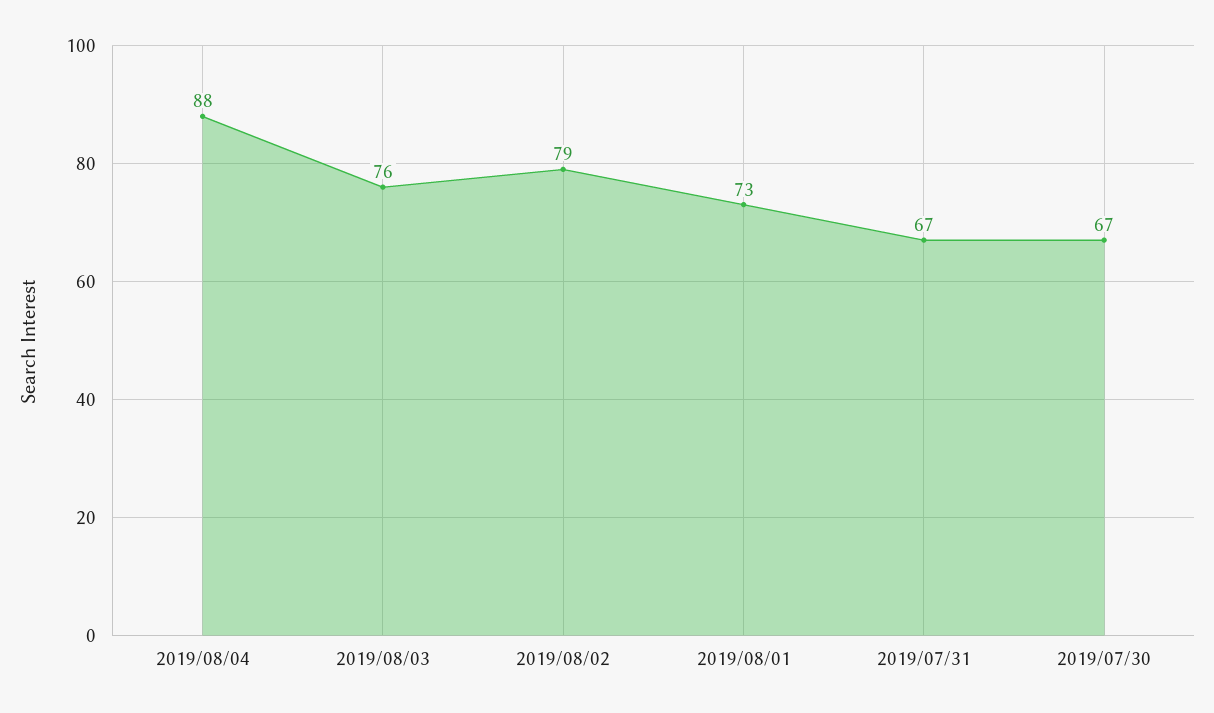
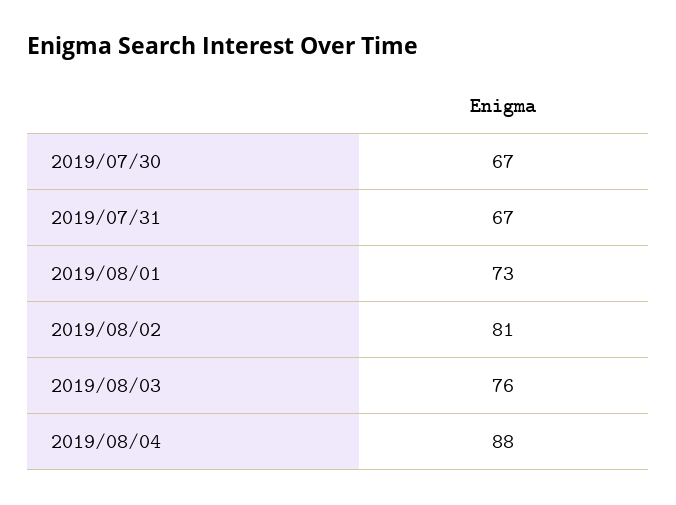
2019/08/02: 79 -> 81

